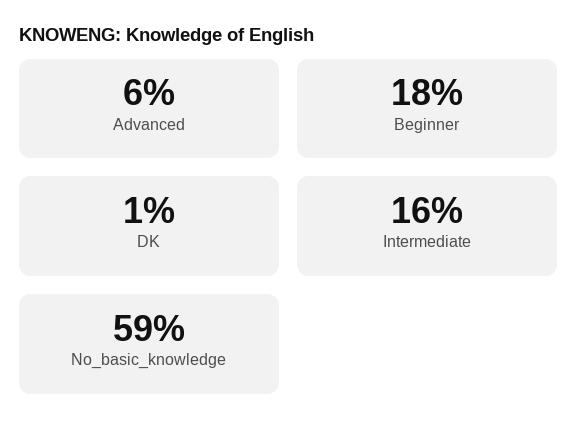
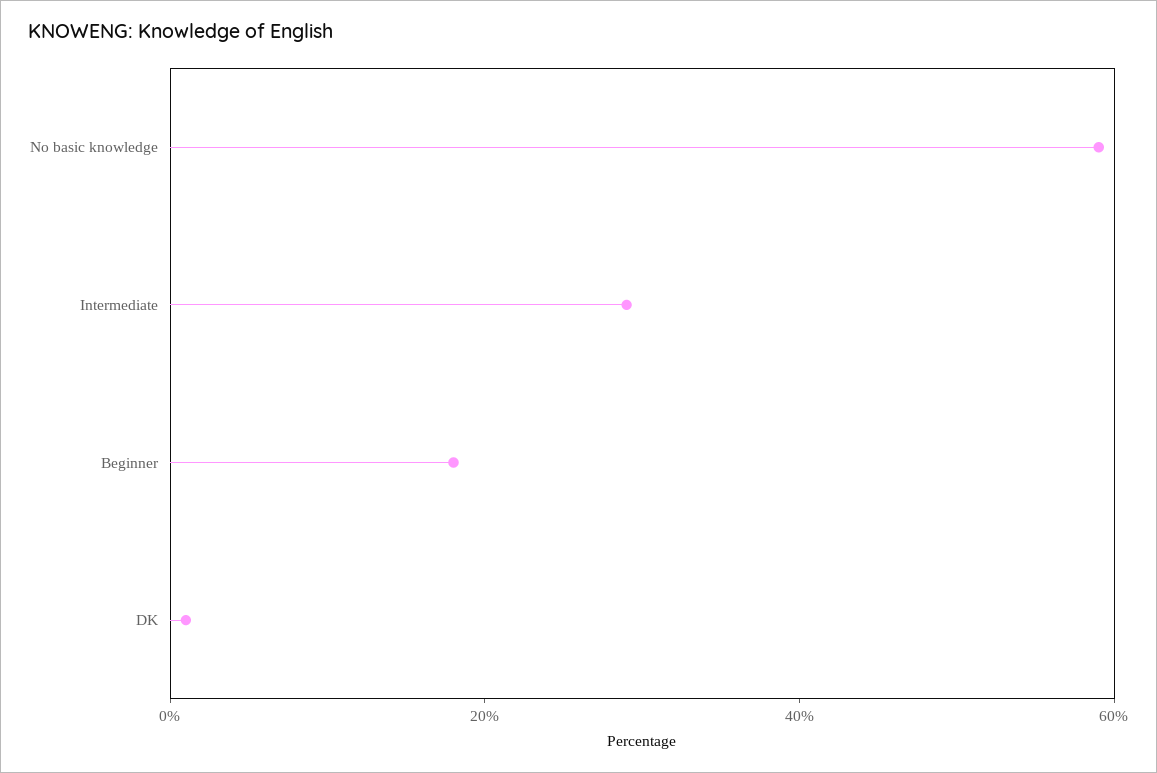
Advanced: 6 -> none
Intermediate: 16 -> 30

